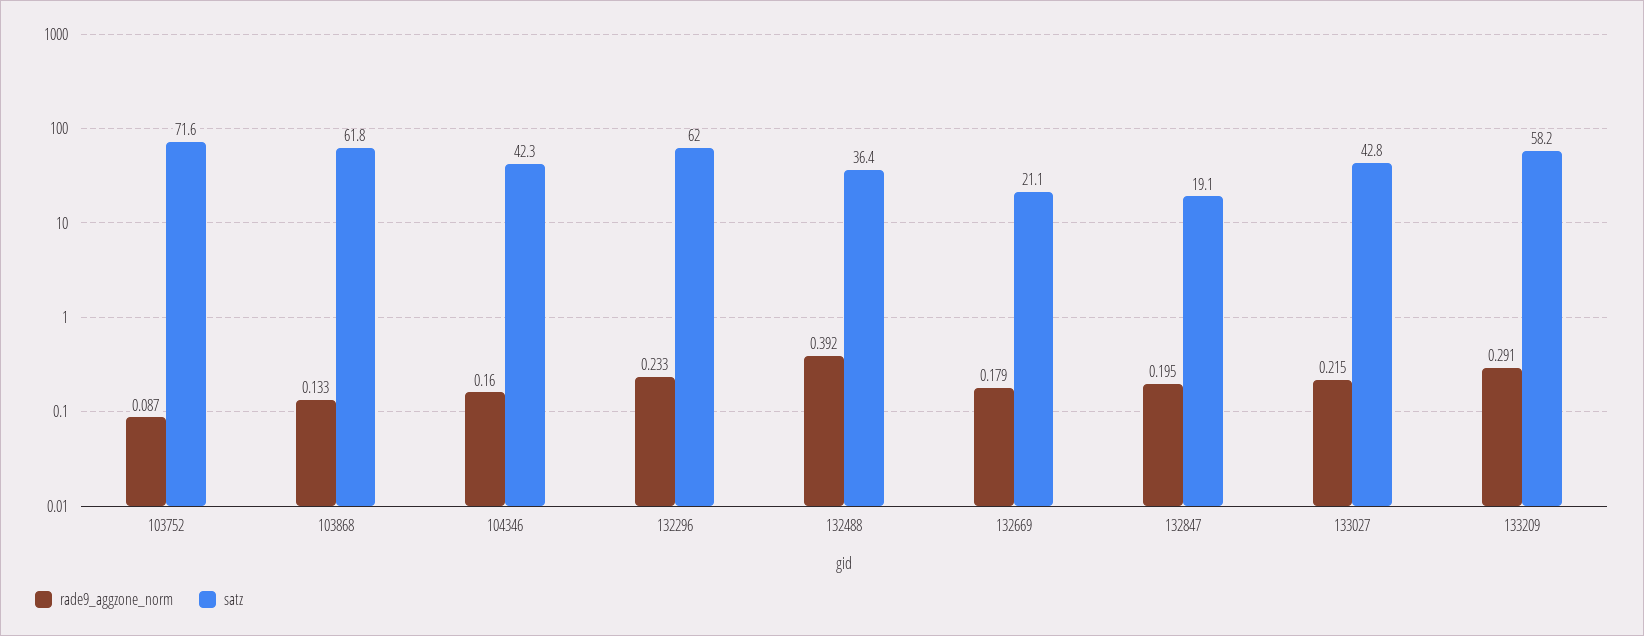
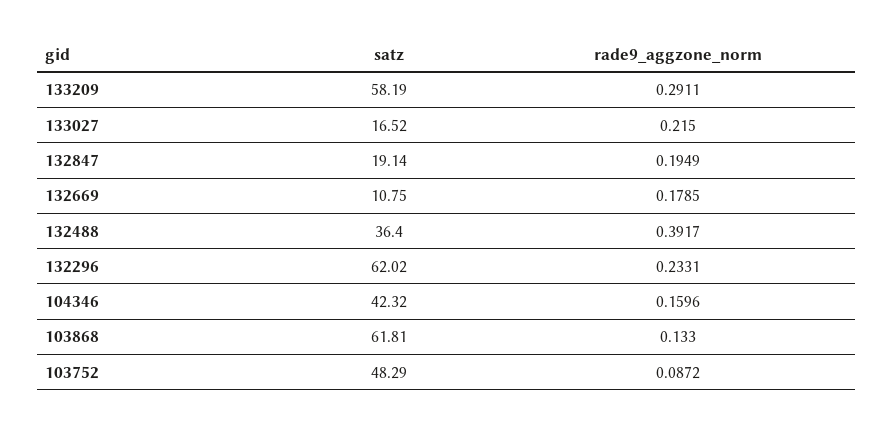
satz, 103752: 71.6 -> 48.29
satz, 132669: 21.1 -> 10.75
satz, 133027: 42.8 -> 16.52

